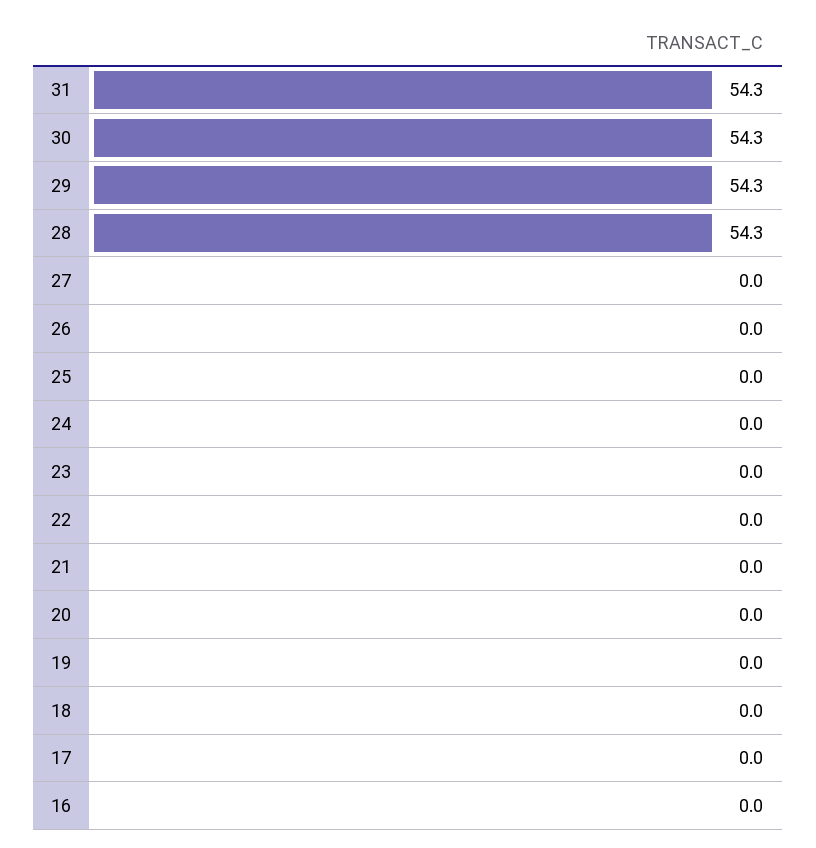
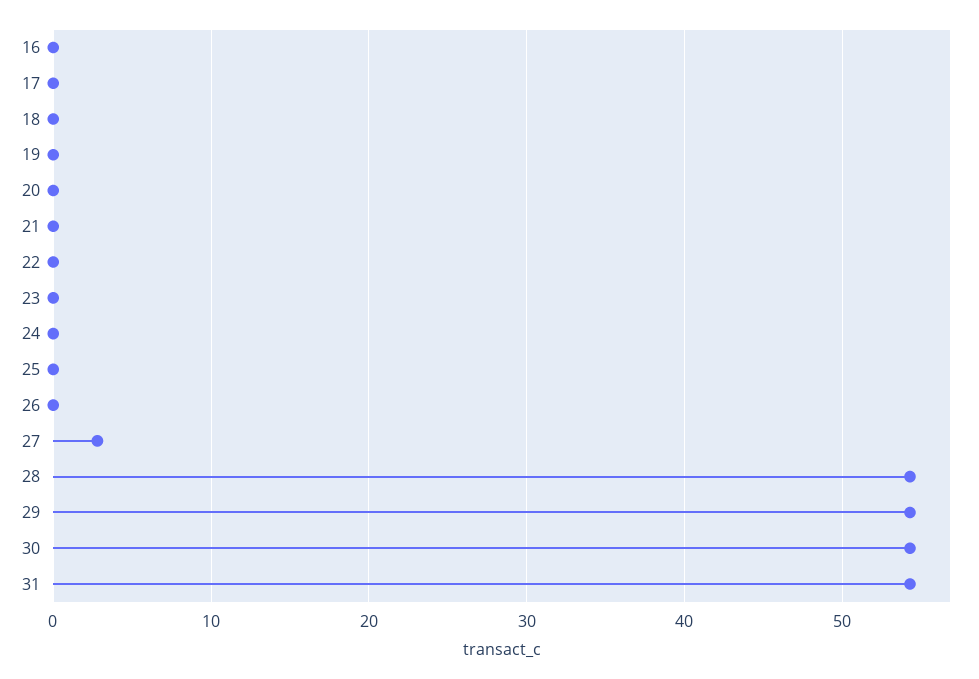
27: 0 -> 3

